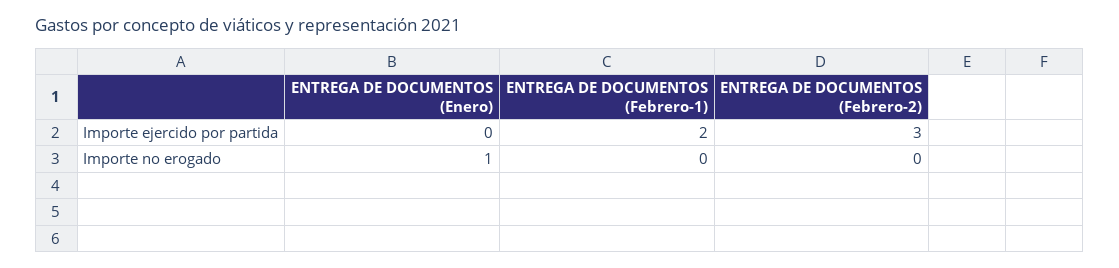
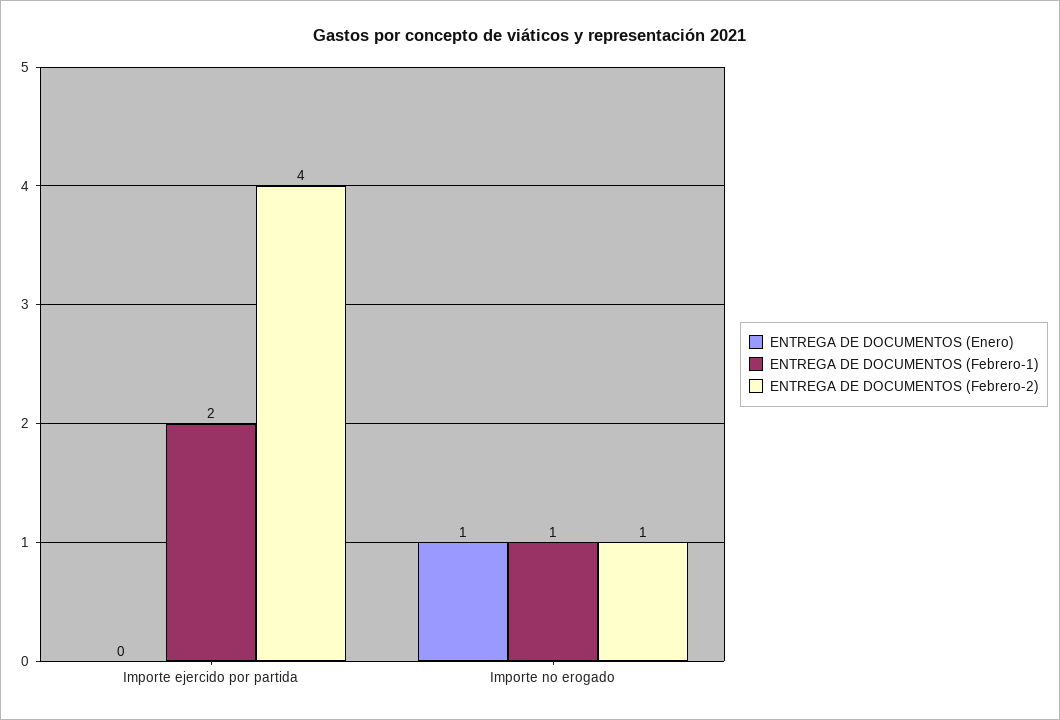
ENTREGA DE DOCUMENTOS (Febrero-2), Importe ejercido por partida: 3 -> 4
ENTREGA DE DOCUMENTOS (Febrero-1), Importe no erogado: 0 -> 1
ENTREGA DE DOCUMENTOS (Febrero-2), Importe no erogado: 0 -> 1

